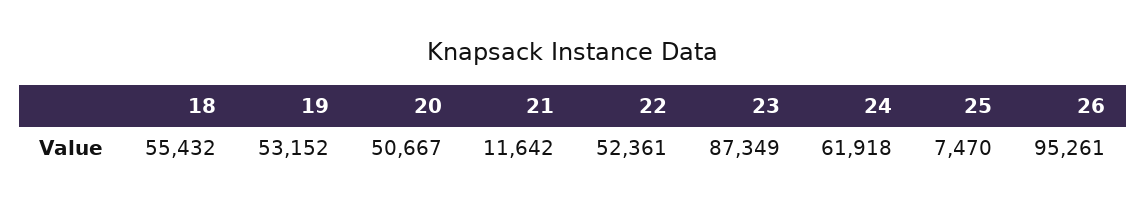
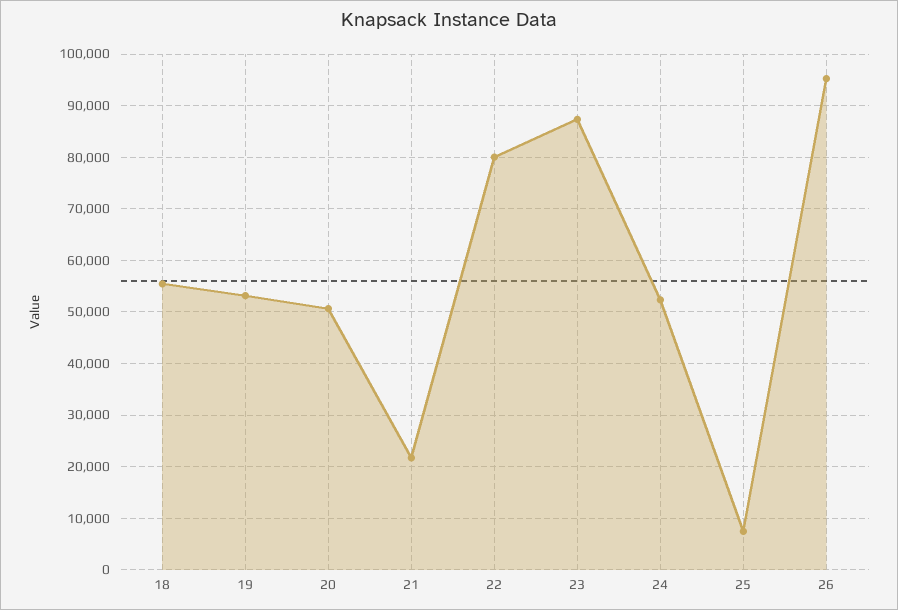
21: 11642 -> 22000
22: 52361 -> 80000
24: 61918 -> 52000

